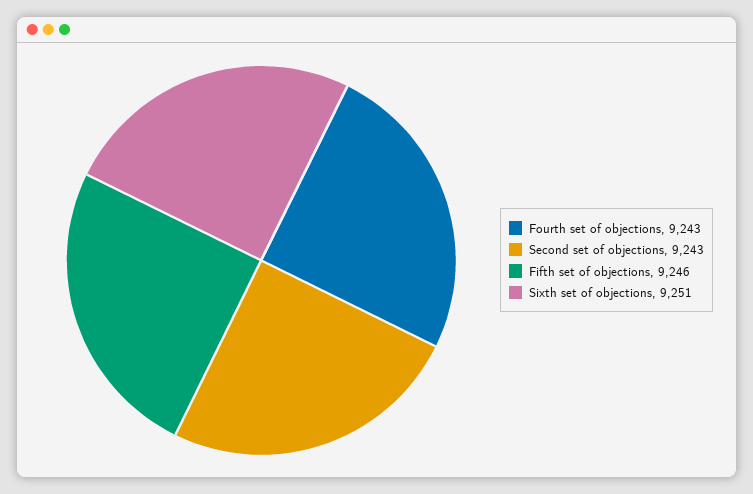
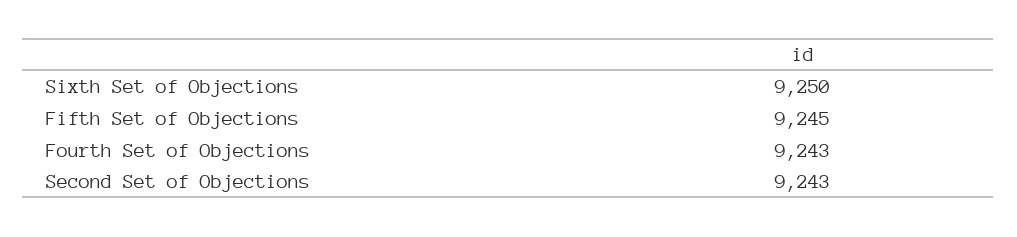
Fifth set of objections: 9246 -> 9245
Sixth set of objections: 9251 -> 9250

